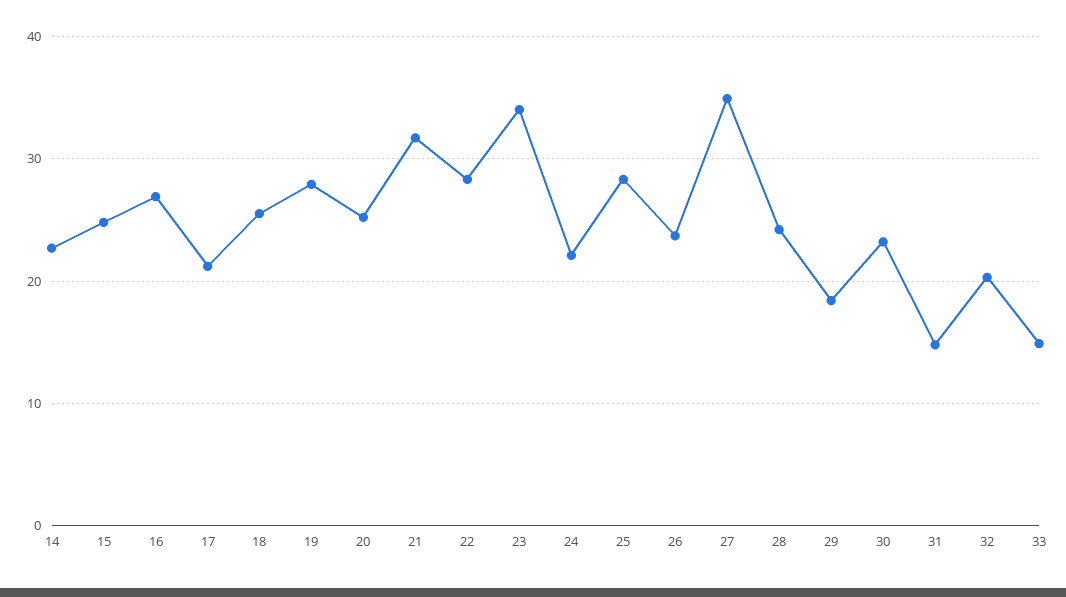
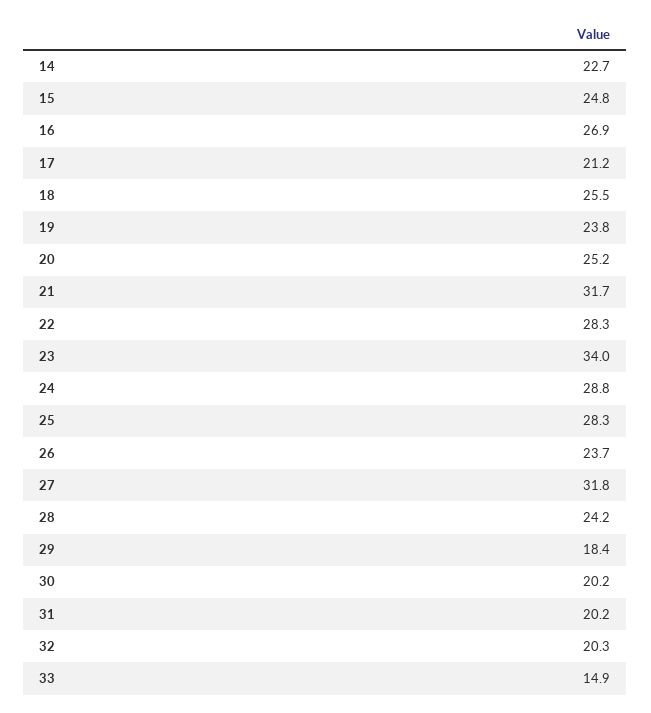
19: 28 -> 23.8
24: 22 -> 28.8
27: 35 -> 31.8
30: 23 -> 20.2
31: 15 -> 20.2

